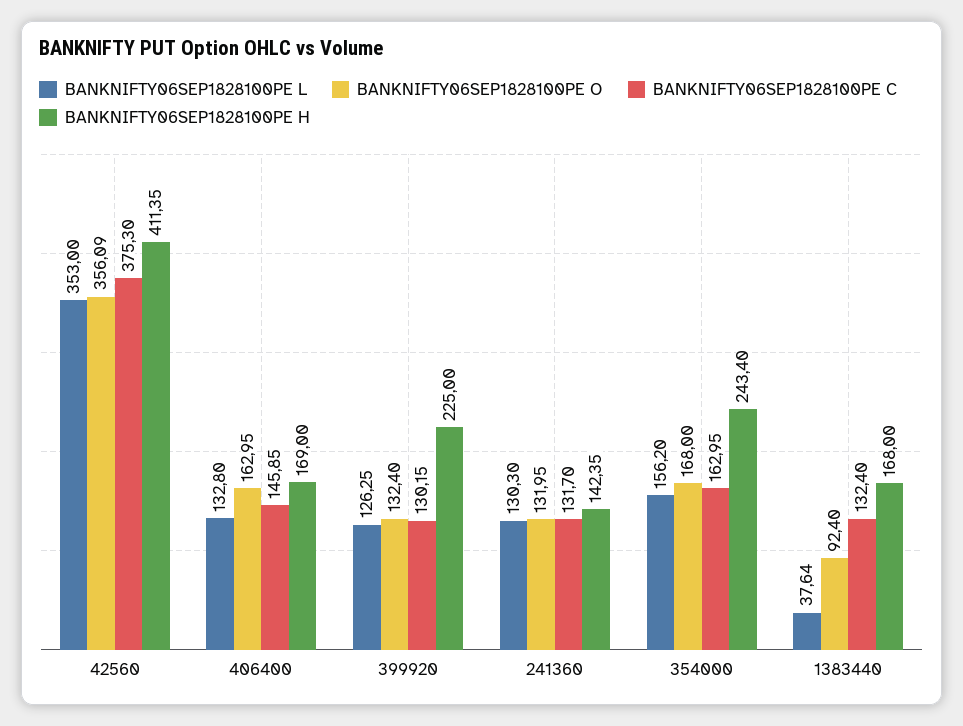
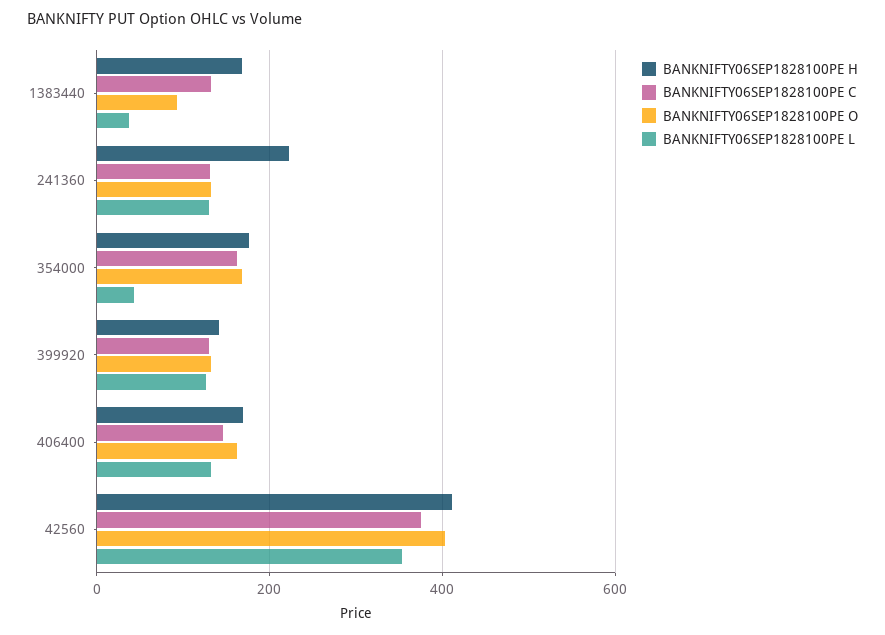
BANKNIFTY06SEP1828100PE O, 42560: 356.09 -> 400
BANKNIFTY06SEP1828100PE H, 399920: 225 -> 140
BANKNIFTY06SEP1828100PE H, 241360: 142.35 -> 220
BANKNIFTY06SEP1828100PE L, 354000: 156.2 -> 40
BANKNIFTY06SEP1828100PE H, 354000: 243.4 -> 180

